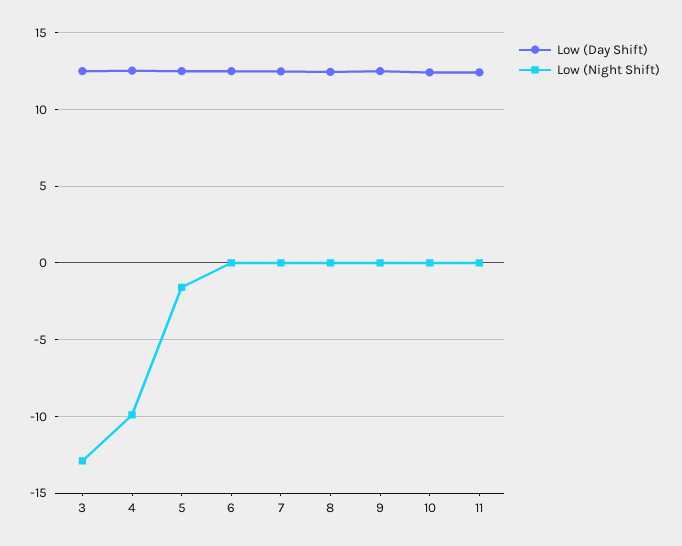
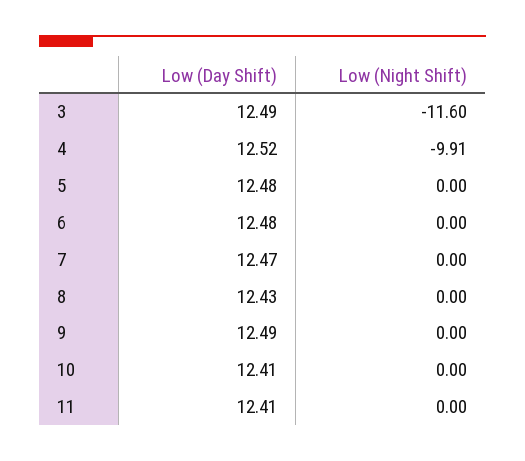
Low (Night Shift), 3: -13 -> -11.6
Low (Night Shift), 5: -1.5 -> 0

